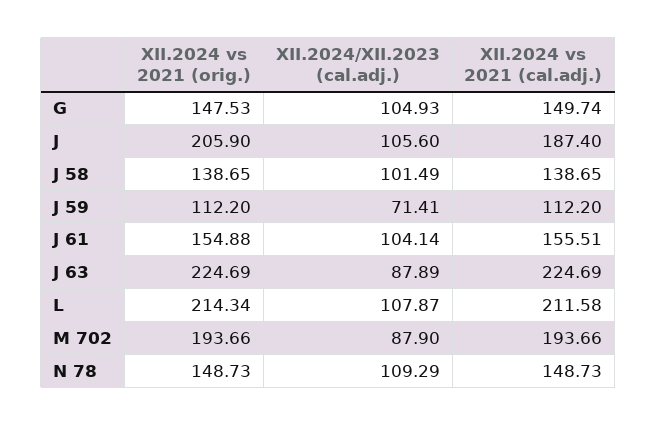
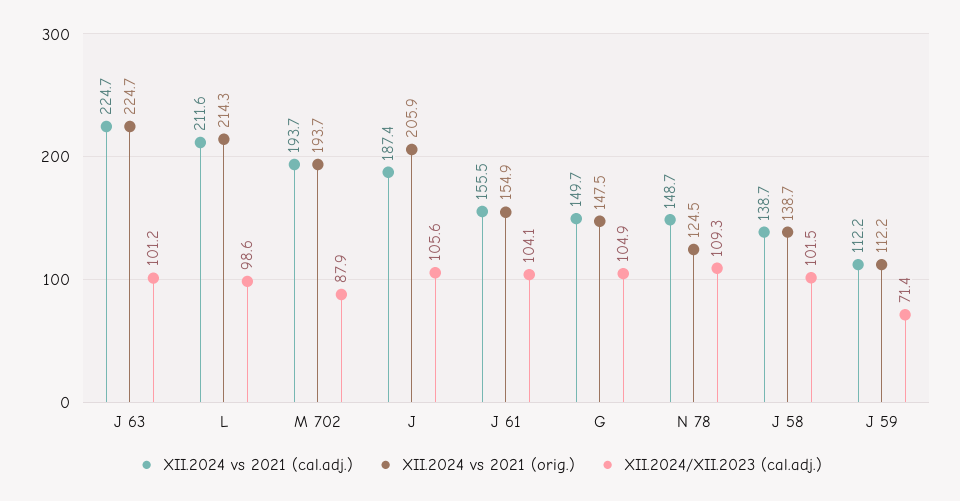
XII.2024/XII.2023 (cal.adj.), J 63: 87.89 -> 101.2
XII.2024/XII.2023 (cal.adj.), L: 107.87 -> 98.6
XII.2024 vs 2021 (orig.), N 78: 148.73 -> 124.5

